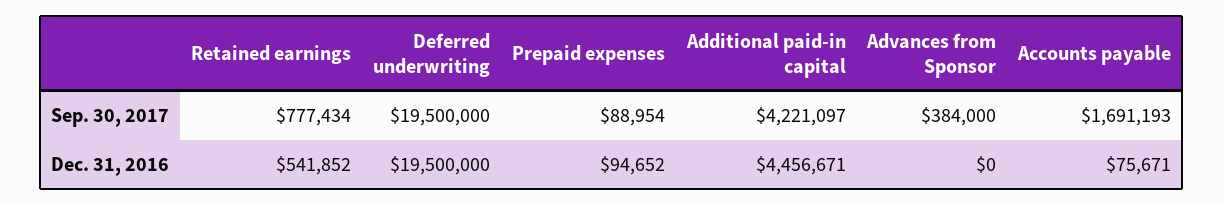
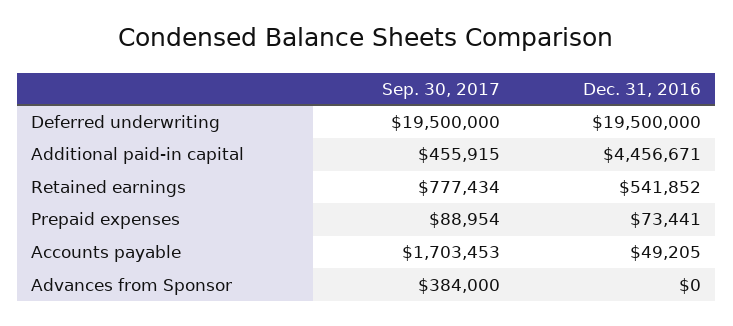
Additional paid-in capital, Sep. 30, 2017: 4221097 -> 455915
Accounts payable, Sep. 30, 2017: 1691193 -> 1703453
Prepaid expenses, Dec. 31, 2016: 94652 -> 73441
Accounts payable, Dec. 31, 2016: 75671 -> 49205

